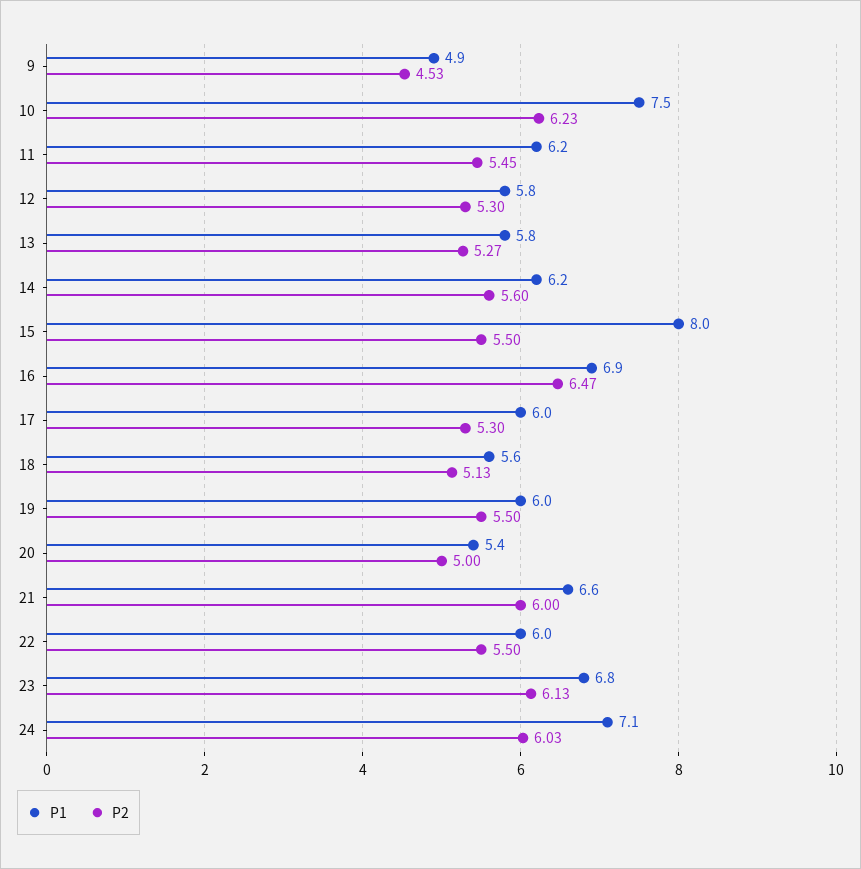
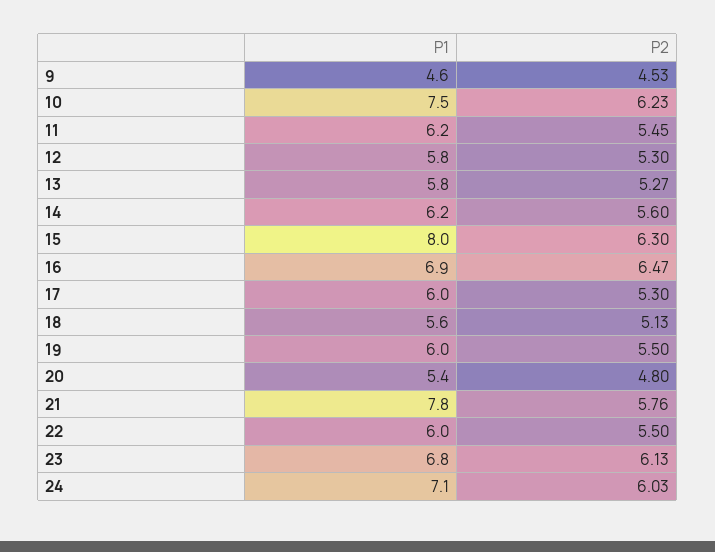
P1, 9: 4.9 -> 4.6
P2, 15: 5.5 -> 6.3
P2, 20: 5 -> 4.8
P1, 21: 6.6 -> 7.8
P2, 21: 6 -> 5.76

